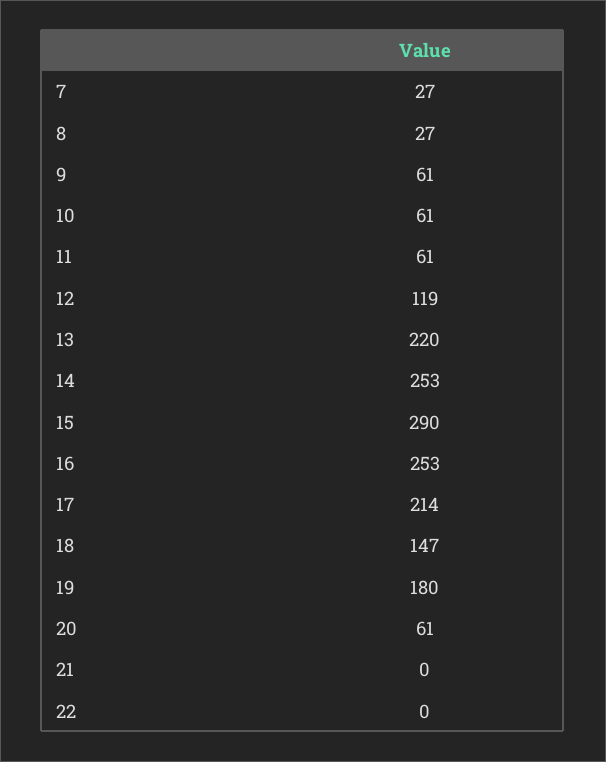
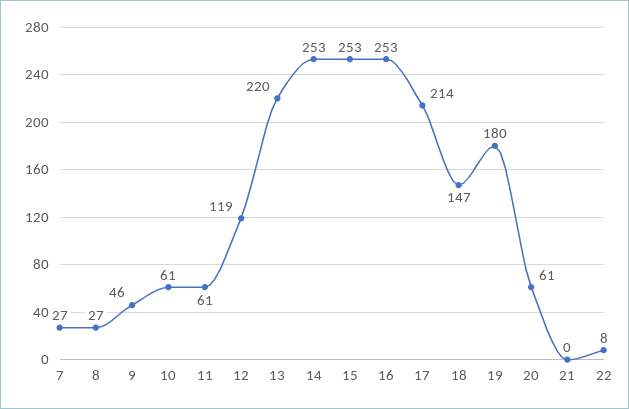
9: 61 -> 46
15: 290 -> 253
22: 0 -> 8

